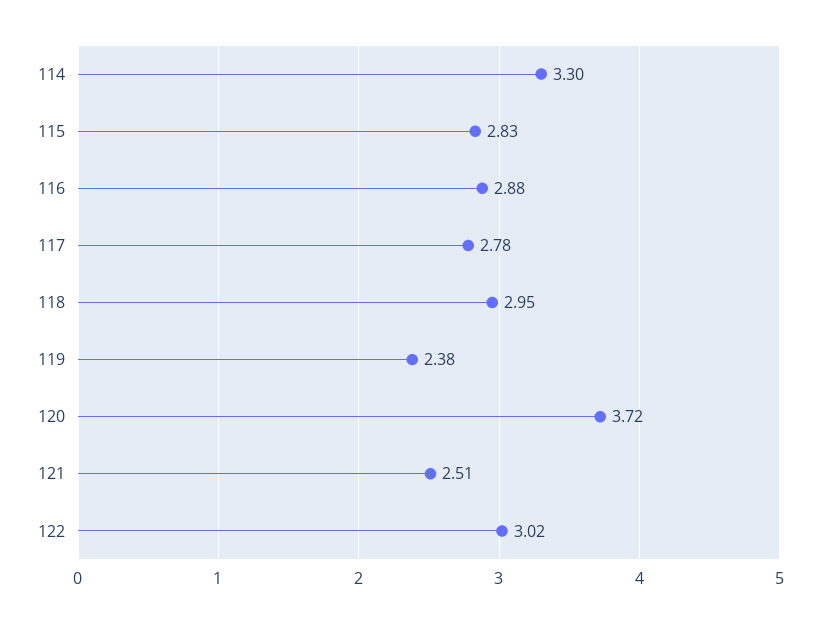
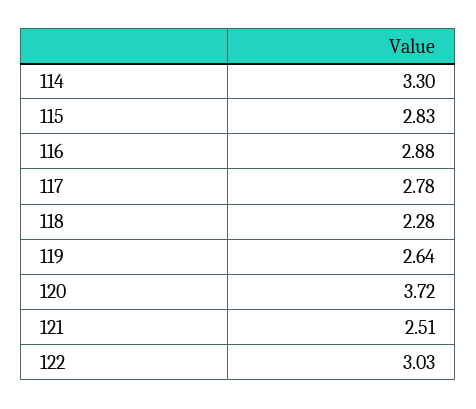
118: 2.95 -> 2.28
119: 2.38 -> 2.64
122: 3.02 -> 3.03

